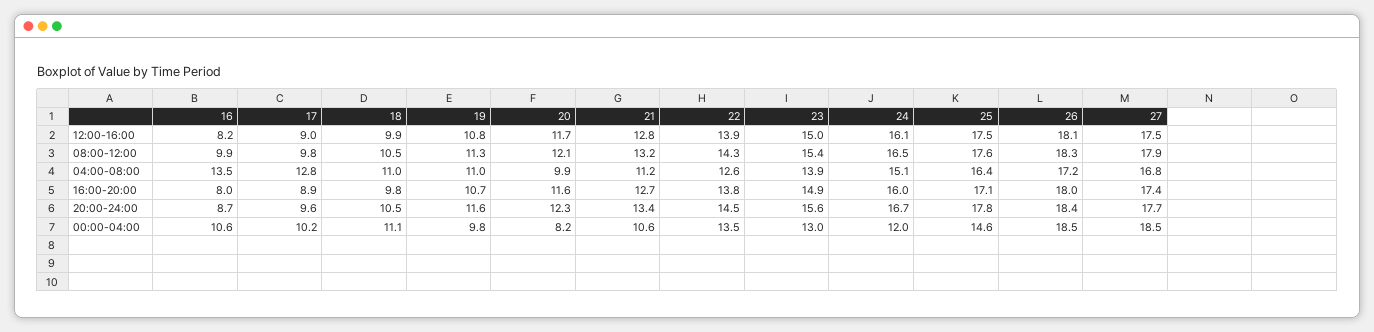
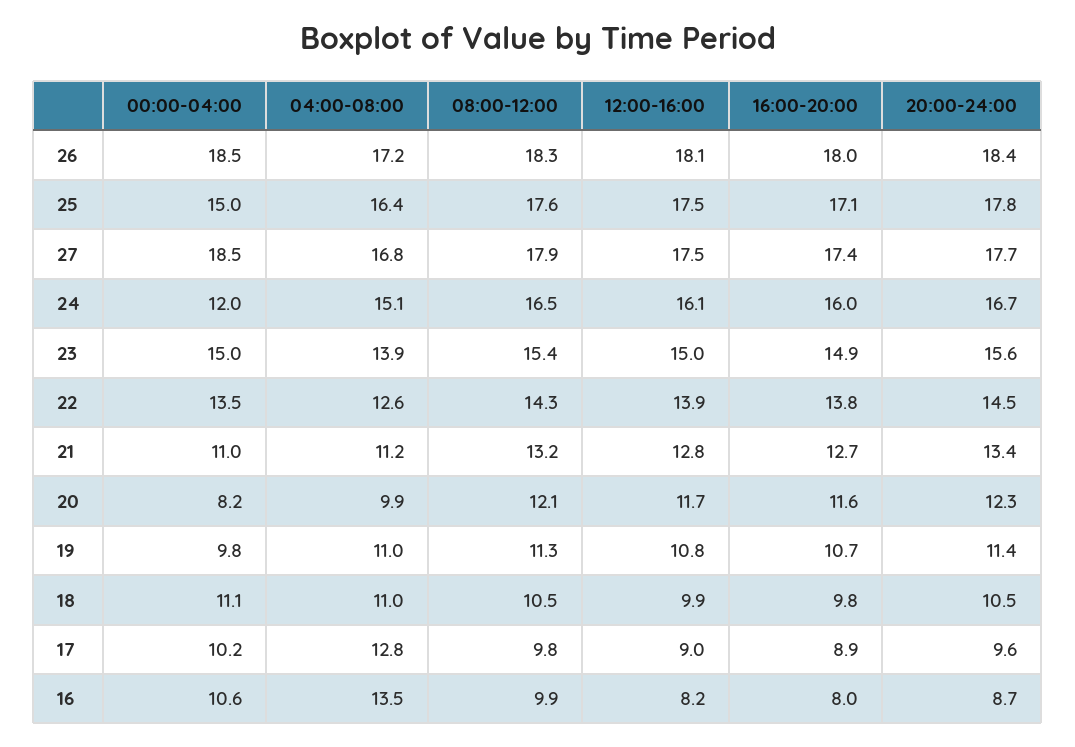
19, 20:00-24:00: 11.6 -> 11.4
21, 00:00-04:00: 10.6 -> 11
23, 00:00-04:00: 13 -> 15
25, 00:00-04:00: 14.6 -> 15

